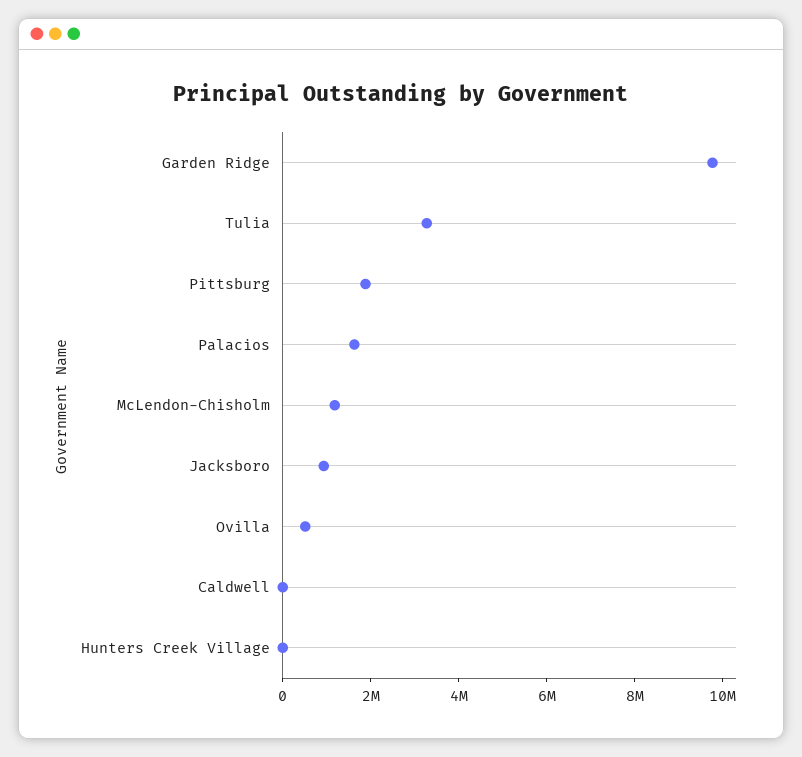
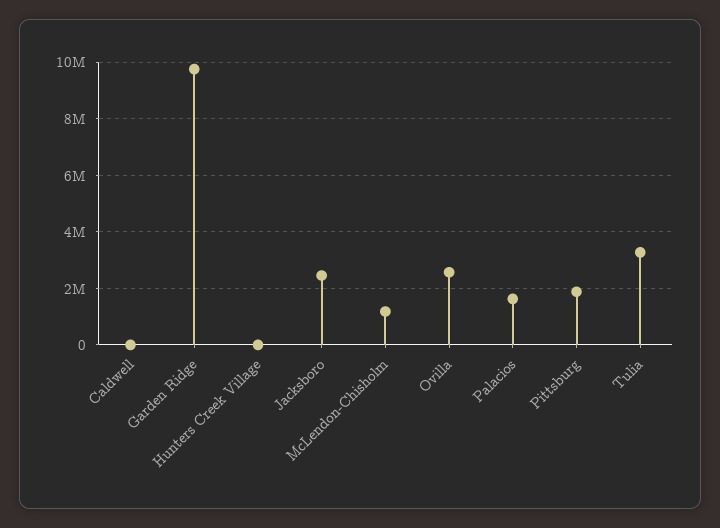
Jacksboro: 1000000 -> 2500000
Ovilla: 500000 -> 2500000

